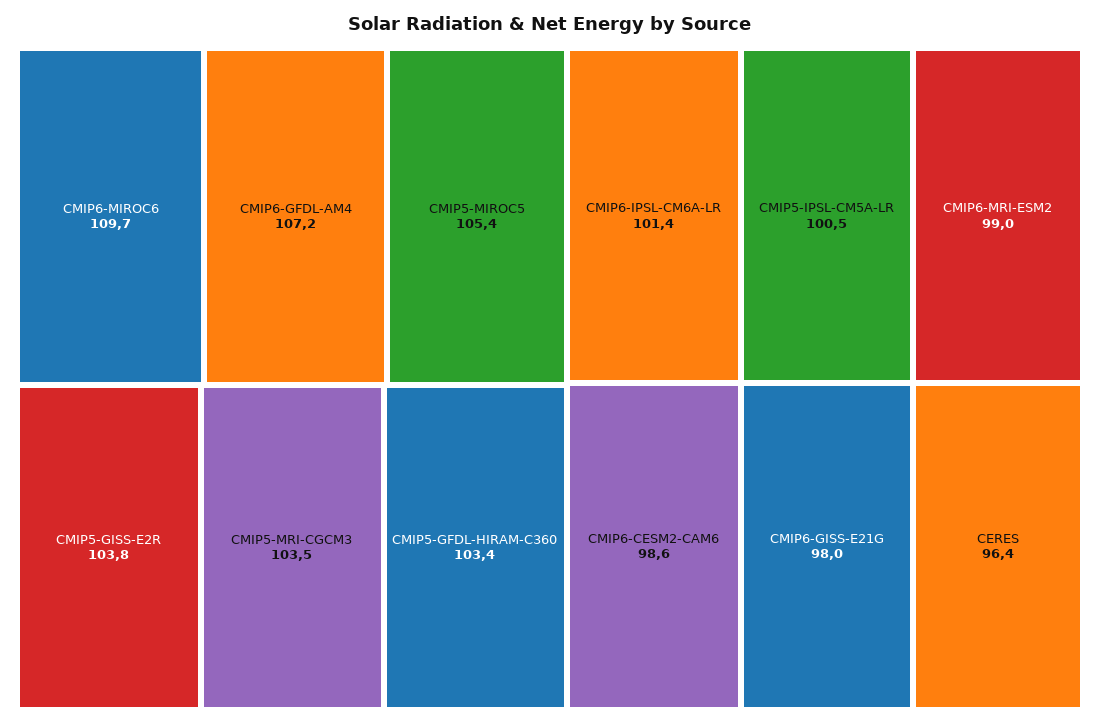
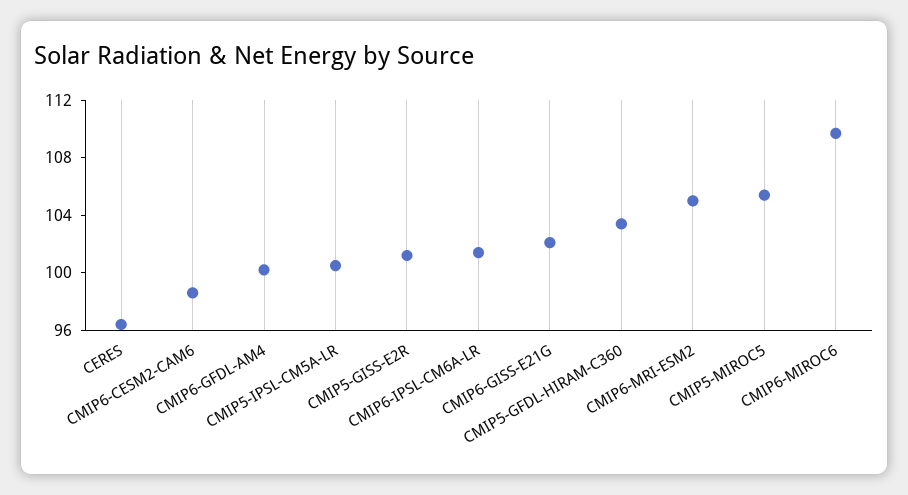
CMIP6-GFDL-AM4: 107.2 -> 100
CMIP5-GISS-E2R: 103.8 -> 101
CMIP5-MRI-CGCM3: 103.5 -> none
CMIP6-MRI-ESM2: 99 -> 105
CMIP6-GISS-E21G: 98 -> 102

